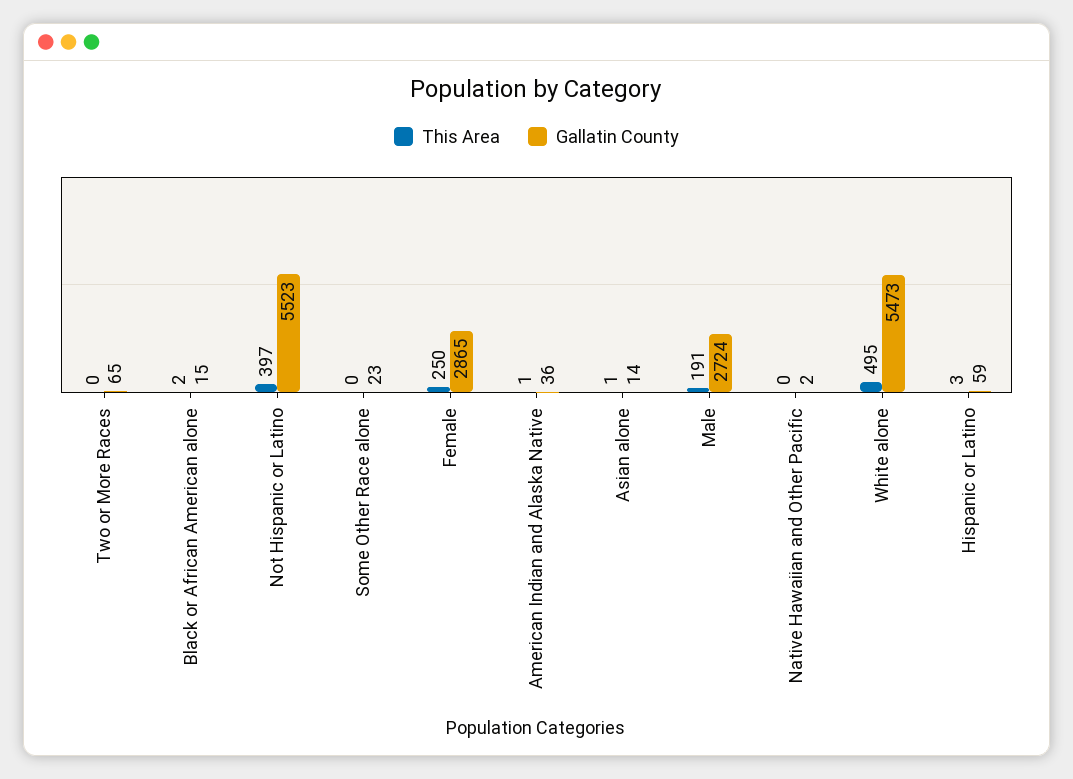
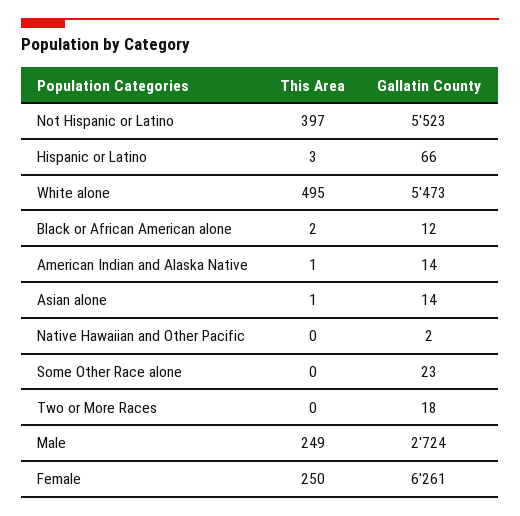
Gallatin County, Two or More Races: 65 -> 18
Gallatin County, Black or African American alone: 15 -> 12
Gallatin County, Female: 2865 -> 6261
Gallatin County, American Indian and Alaska Native: 36 -> 14
This Area, Male: 191 -> 249
Gallatin County, Hispanic or Latino: 59 -> 66

